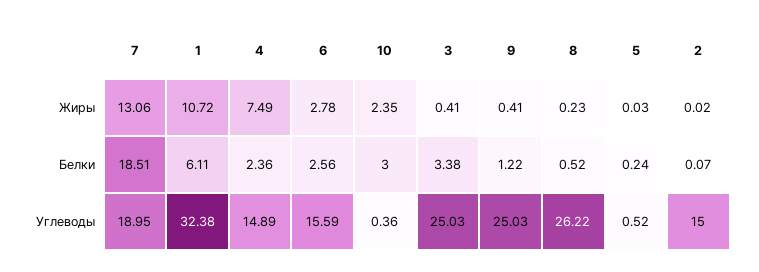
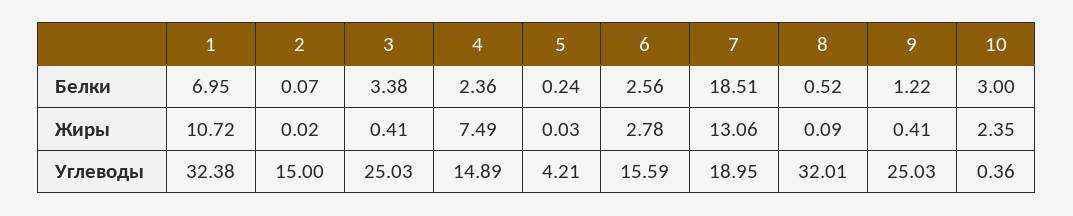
8, Жиры: 0.23 -> 0.09
1, Белки: 6.11 -> 6.95
8, Углеводы: 26.22 -> 32.01
5, Углеводы: 0.52 -> 4.21

